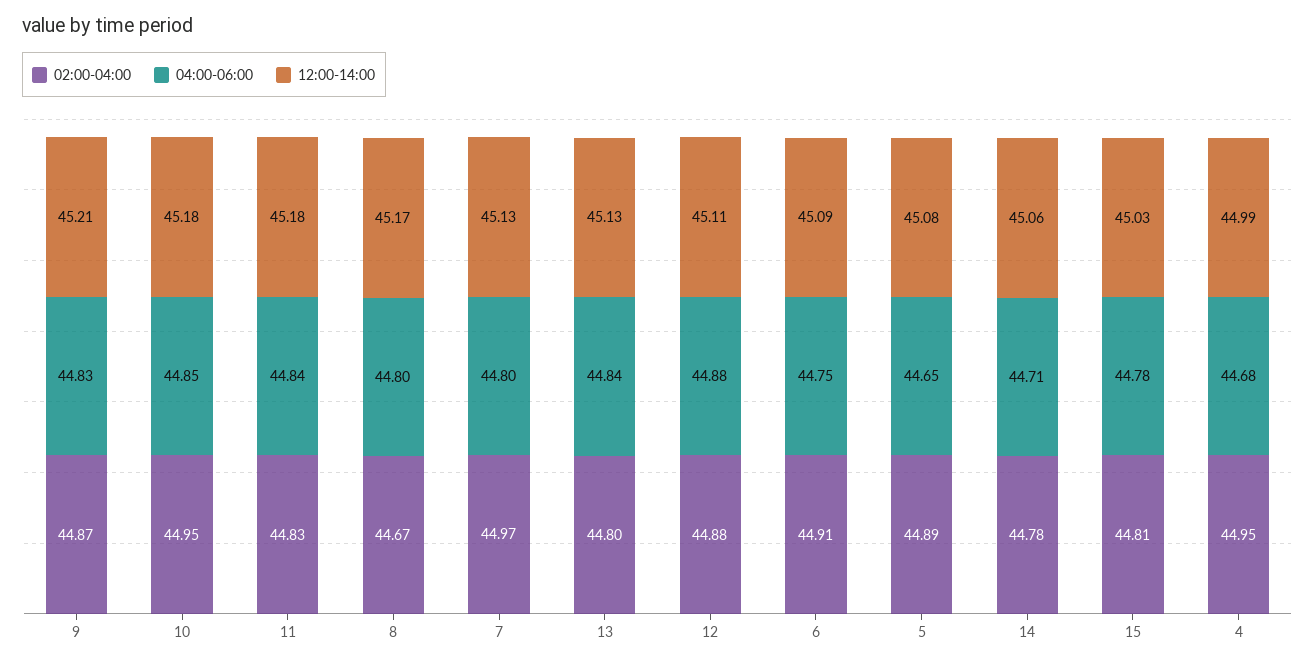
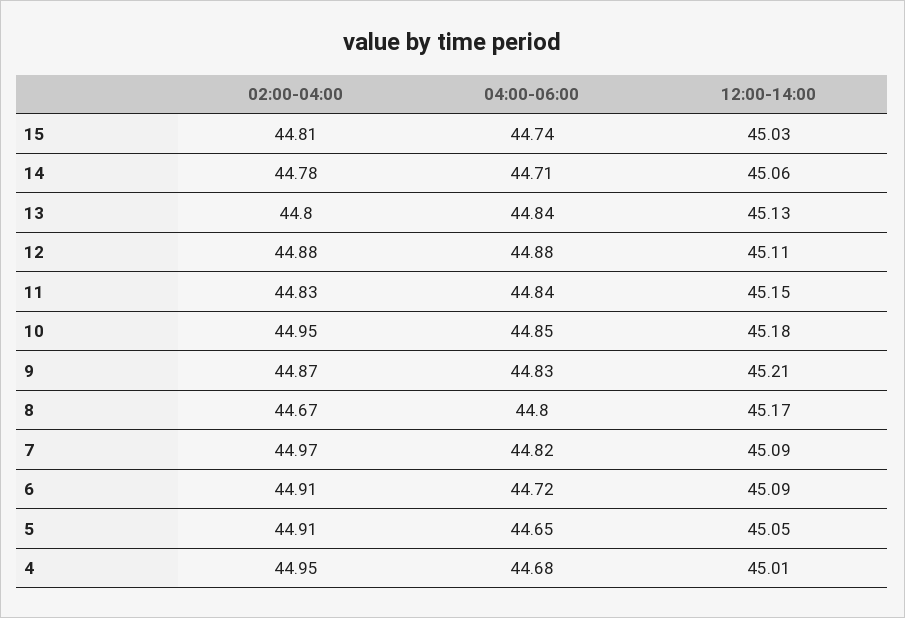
12:00-14:00, 11: 45.18 -> 45.15
04:00-06:00, 7: 44.8 -> 44.82
12:00-14:00, 7: 45.13 -> 45.09
04:00-06:00, 6: 44.75 -> 44.72
02:00-04:00, 5: 44.89 -> 44.91
12:00-14:00, 5: 45.08 -> 45.05
04:00-06:00, 15: 44.78 -> 44.74
12:00-14:00, 4: 44.99 -> 45.01

